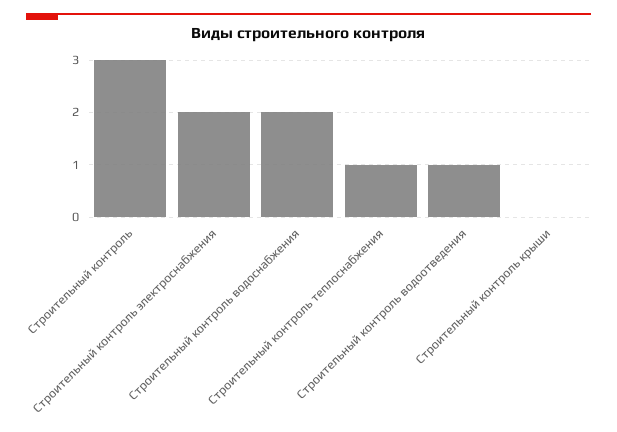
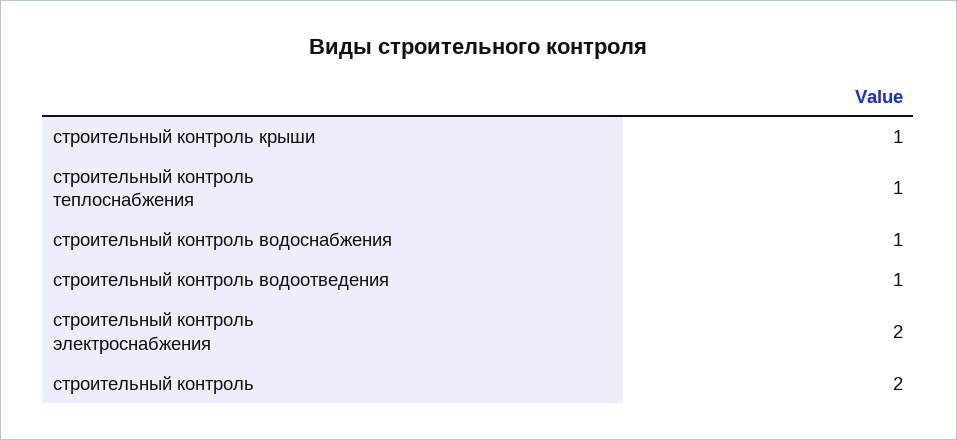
Строительный контроль: 3 -> 2
Строительный контроль водоснабжения: 2 -> 1
Строительный контроль крыши: 0 -> 1

